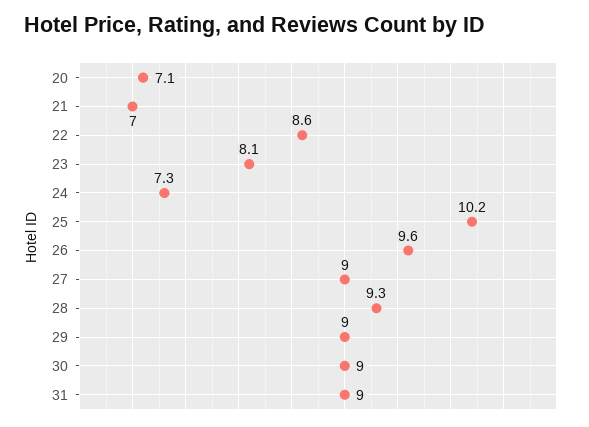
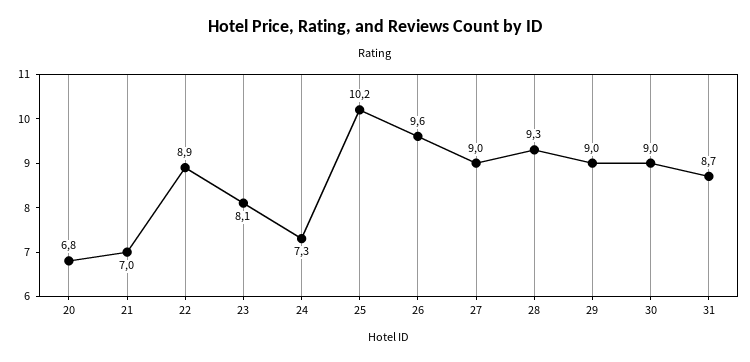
20: 7.1 -> 6.8
22: 8.6 -> 8.9
31: 9 -> 8.7

